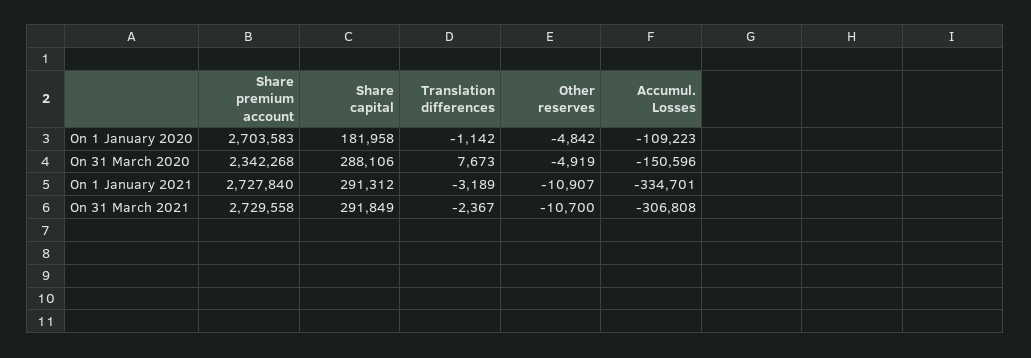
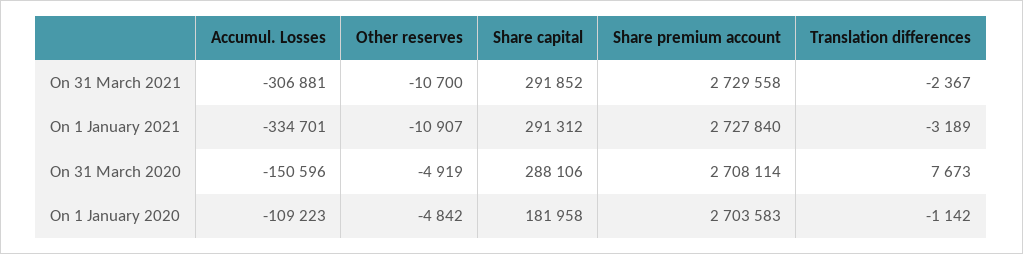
Share premium account, On 31 March 2020: 2342268 -> 2708114
Share capital, On 31 March 2021: 291849 -> 291852
Accumul. Losses, On 31 March 2021: -306808 -> -306881

